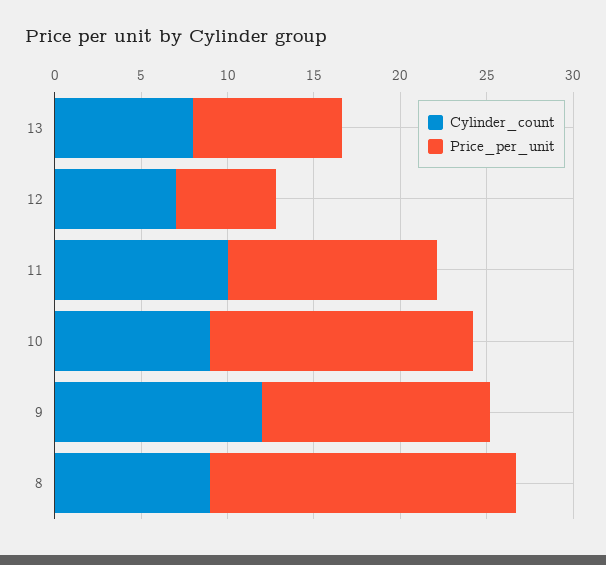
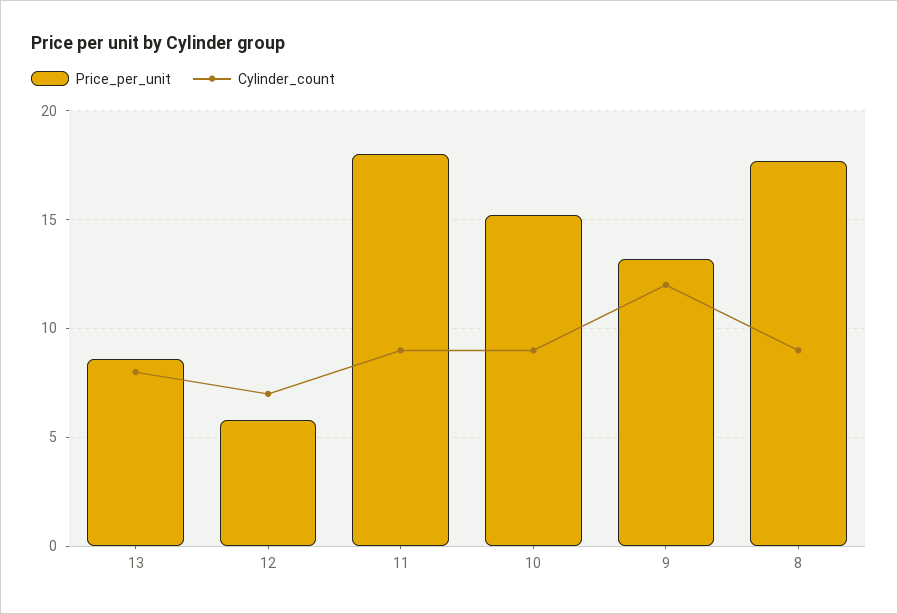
Cylinder_count, 11: 10 -> 9
Price_per_unit, 11: 12 -> 18

